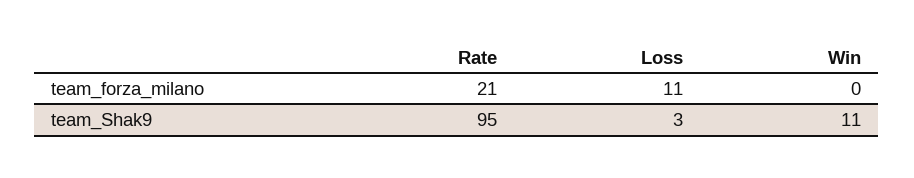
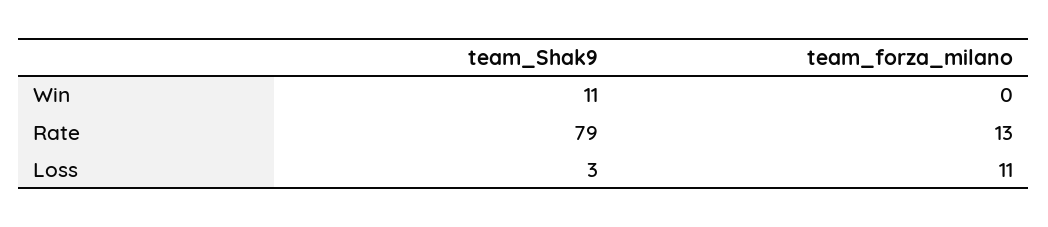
Rate, team_forza_milano: 21 -> 13
Rate, team_Shak9: 95 -> 79

